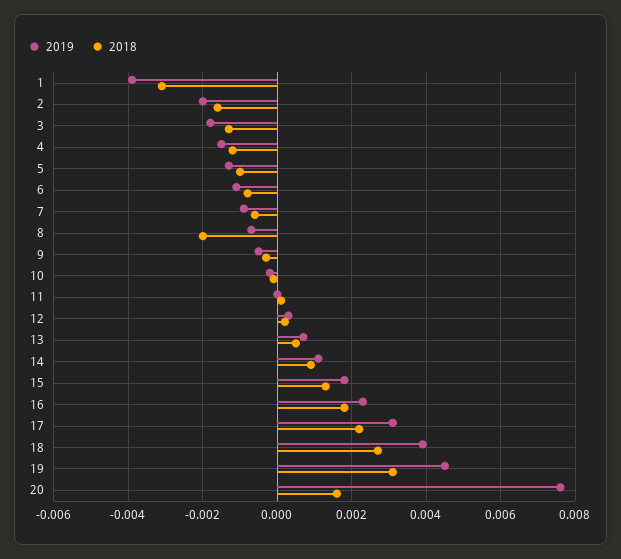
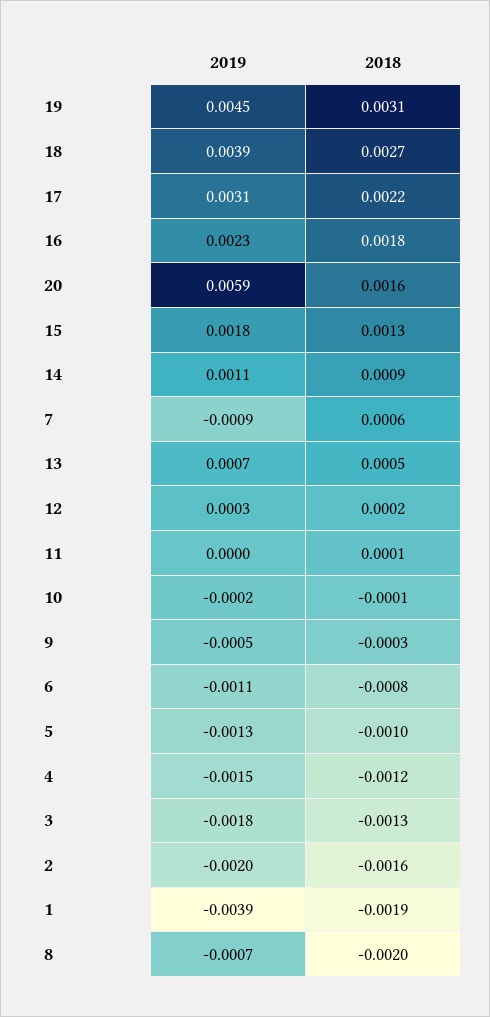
2018, 1: -0.003 -> -0.0019
2018, 7: -0.0005 -> 0.0006
2019, 20: 0.0075 -> 0.0059

